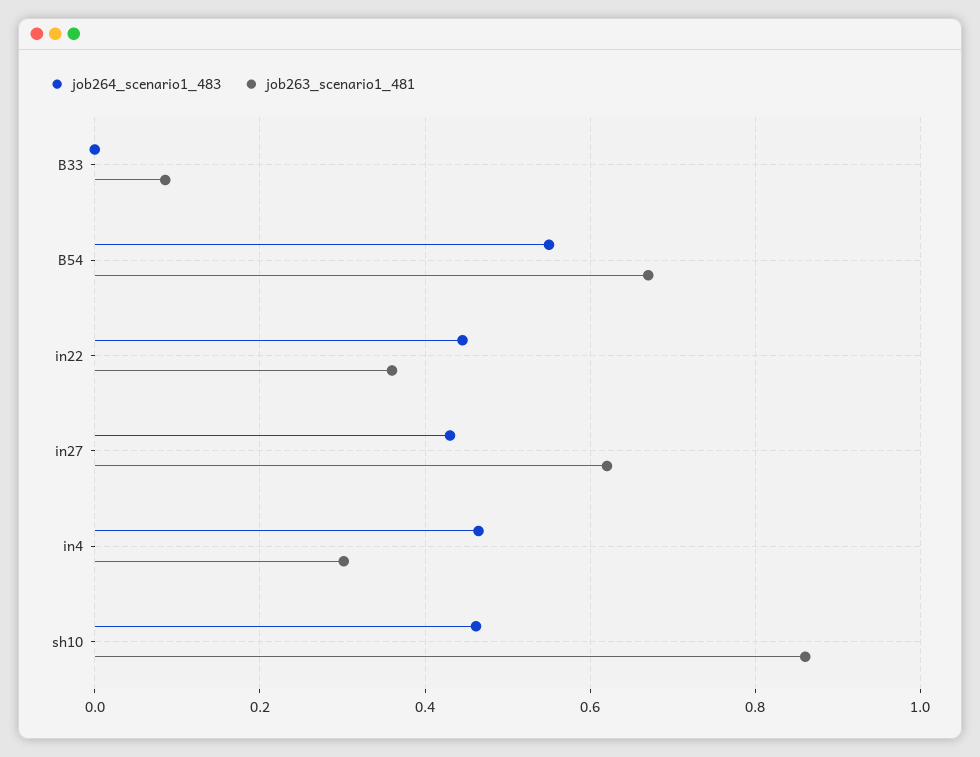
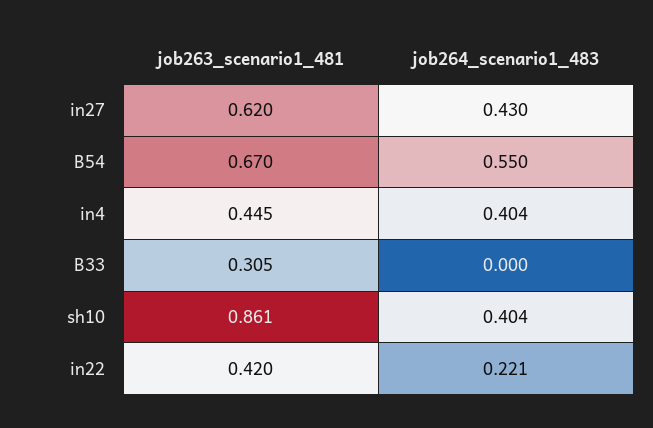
job263_scenario1_481, B33: 0.08 -> 0.305
job264_scenario1_483, in22: 0.44 -> 0.221
job263_scenario1_481, in22: 0.36 -> 0.42
job264_scenario1_483, in4: 0.46 -> 0.404
job263_scenario1_481, in4: 0.3 -> 0.445
job264_scenario1_483, sh10: 0.46 -> 0.404

